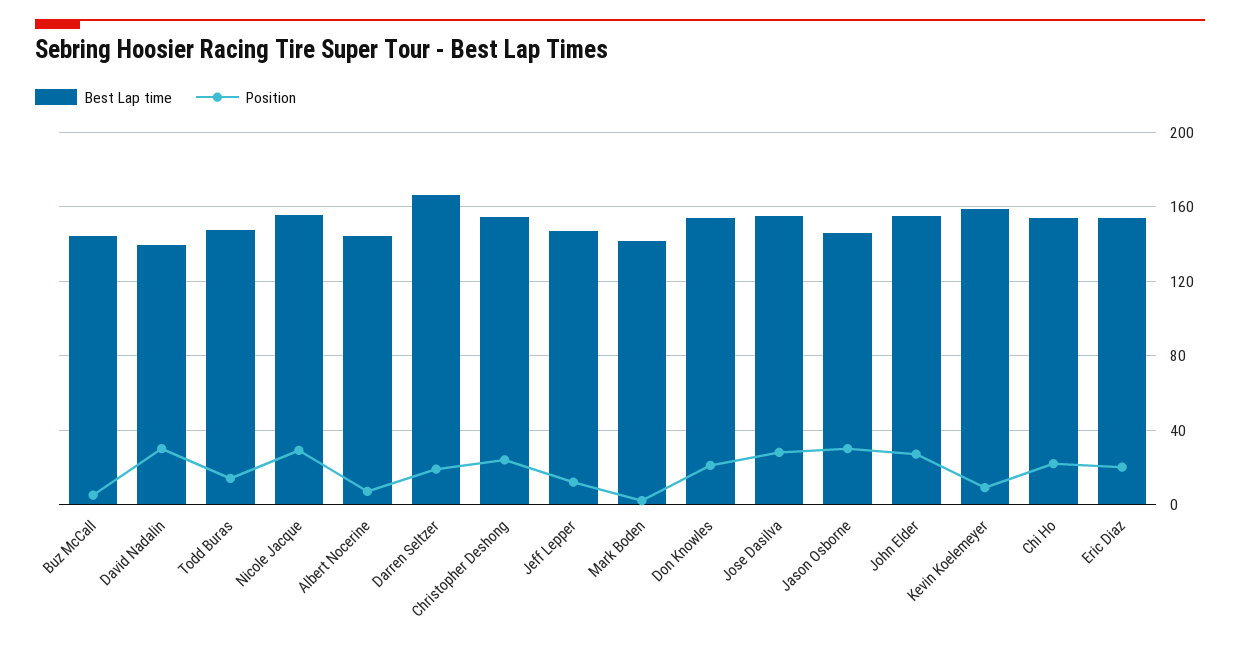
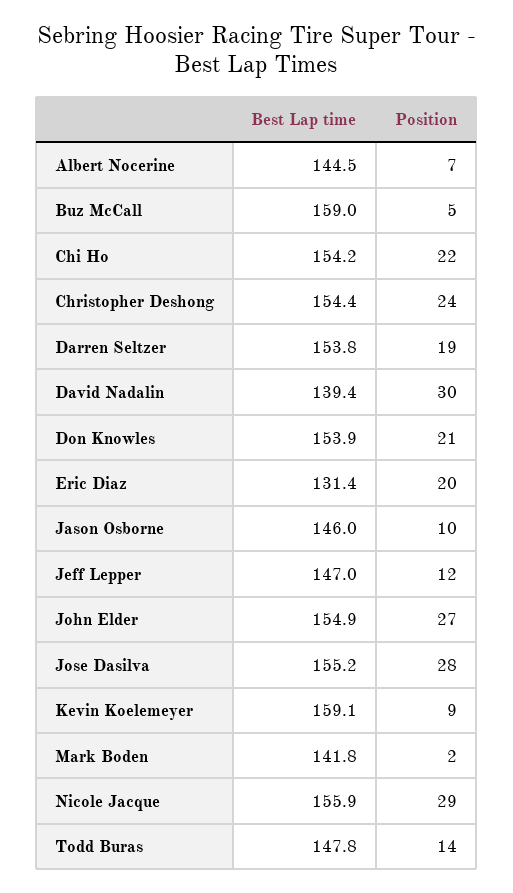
Best Lap time, Buz McCall: 145 -> 159
Best Lap time, Darren Seltzer: 165 -> 153.8
Position, Jason Osborne: 30 -> 10
Best Lap time, Eric Diaz: 155 -> 131.4

